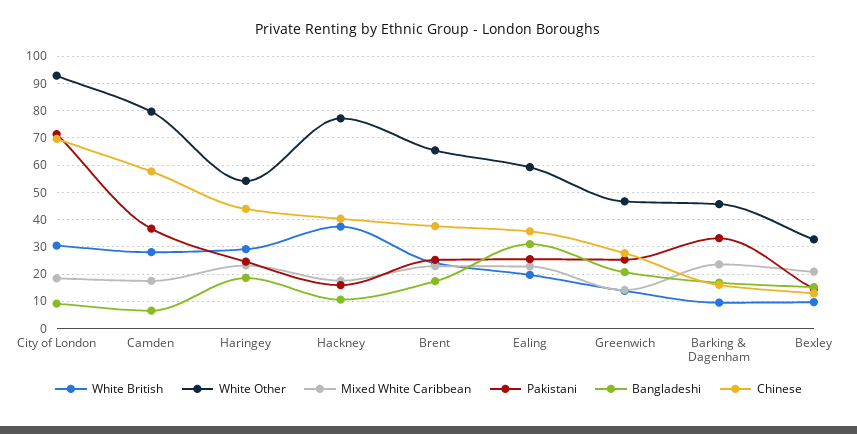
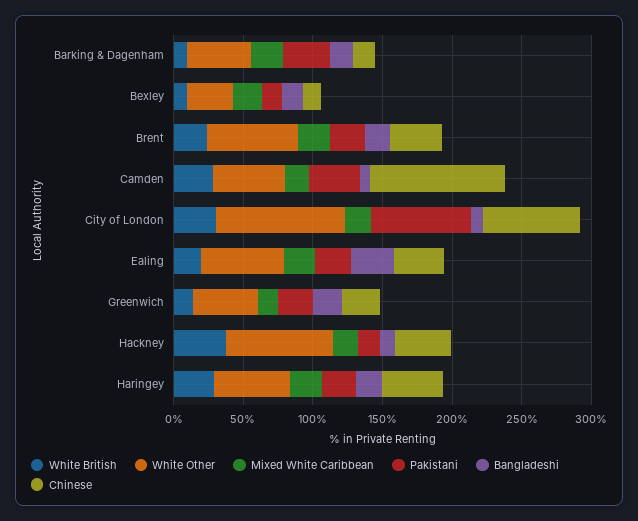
White Other, Camden: 80 -> 50
Chinese, Camden: 57.5 -> 100

